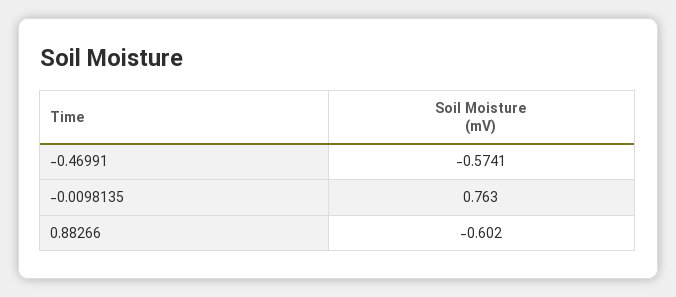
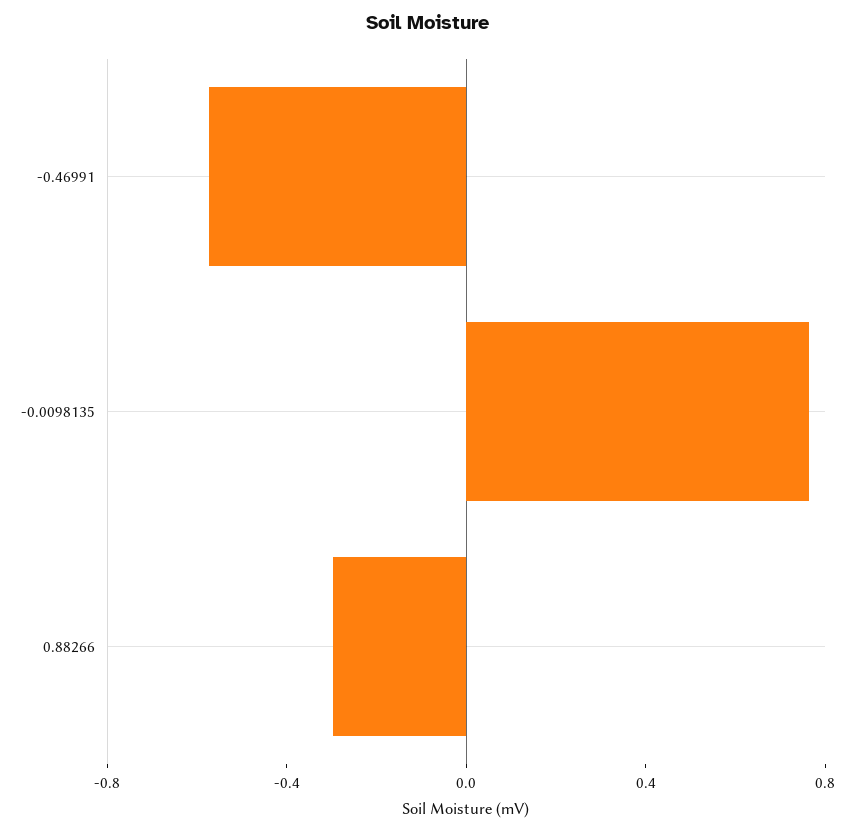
0.88266: -0.602 -> -0.3

